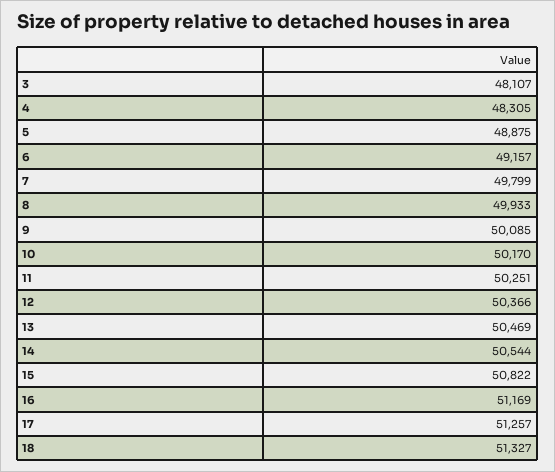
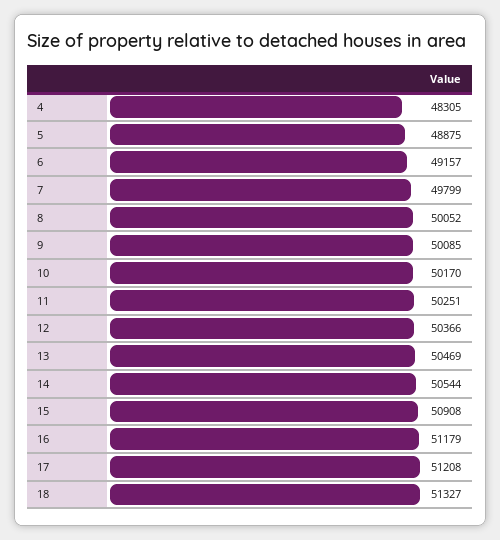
3: 48107 -> none
8: 49933 -> 50052
15: 50822 -> 50908
16: 51169 -> 51179
17: 51257 -> 51208

